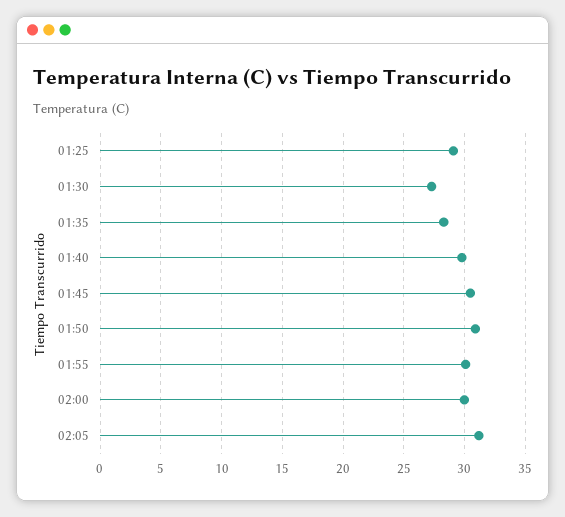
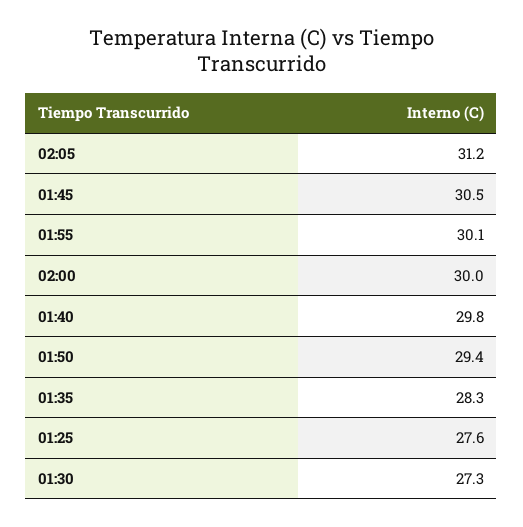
01:25: 29 -> 27.6
01:50: 31 -> 29.4

